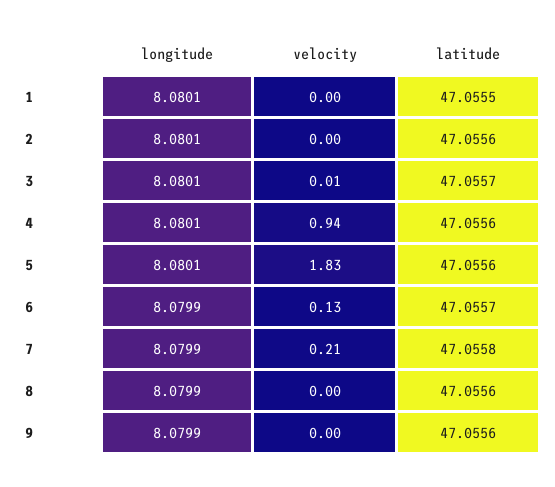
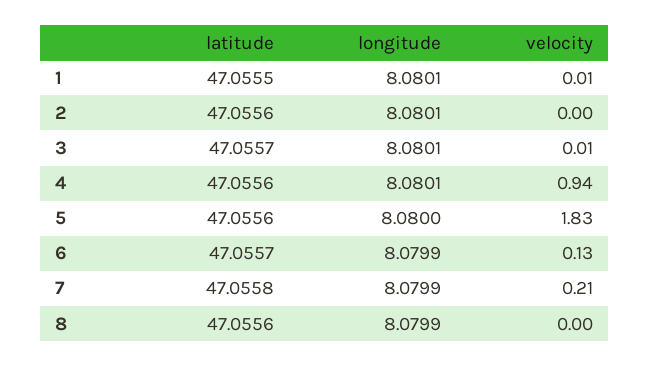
velocity, 1: 0 -> 0.01
longitude, 5: 8.0801 -> 8.08
longitude, 9: 8.0799 -> none
velocity, 9: 0 -> none
latitude, 9: 47.0556 -> none

